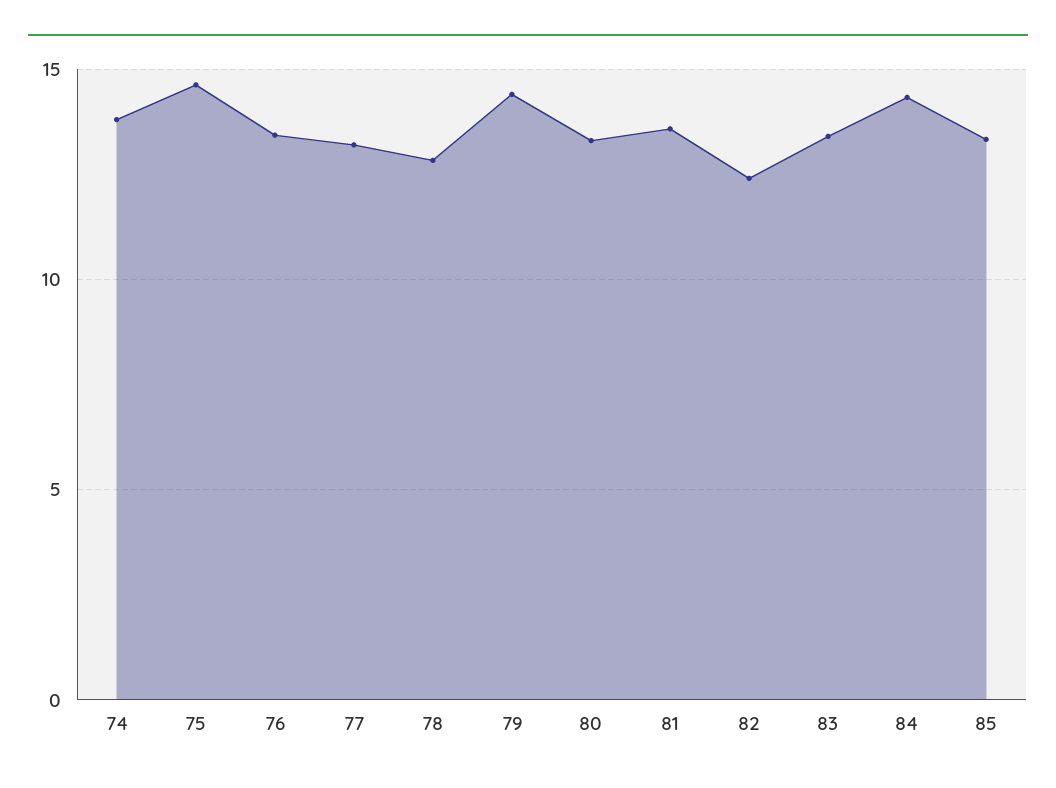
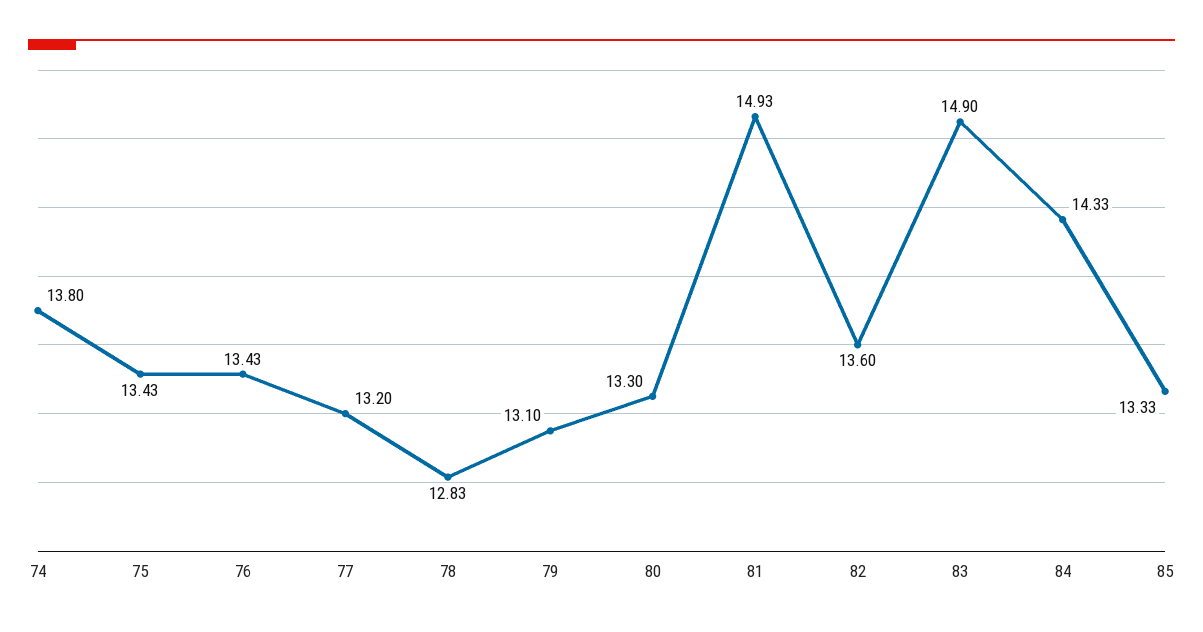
75: 14.5 -> 13.43
79: 14.5 -> 13.1
81: 13.5 -> 14.93
82: 12.5 -> 13.6
83: 13.5 -> 14.9

